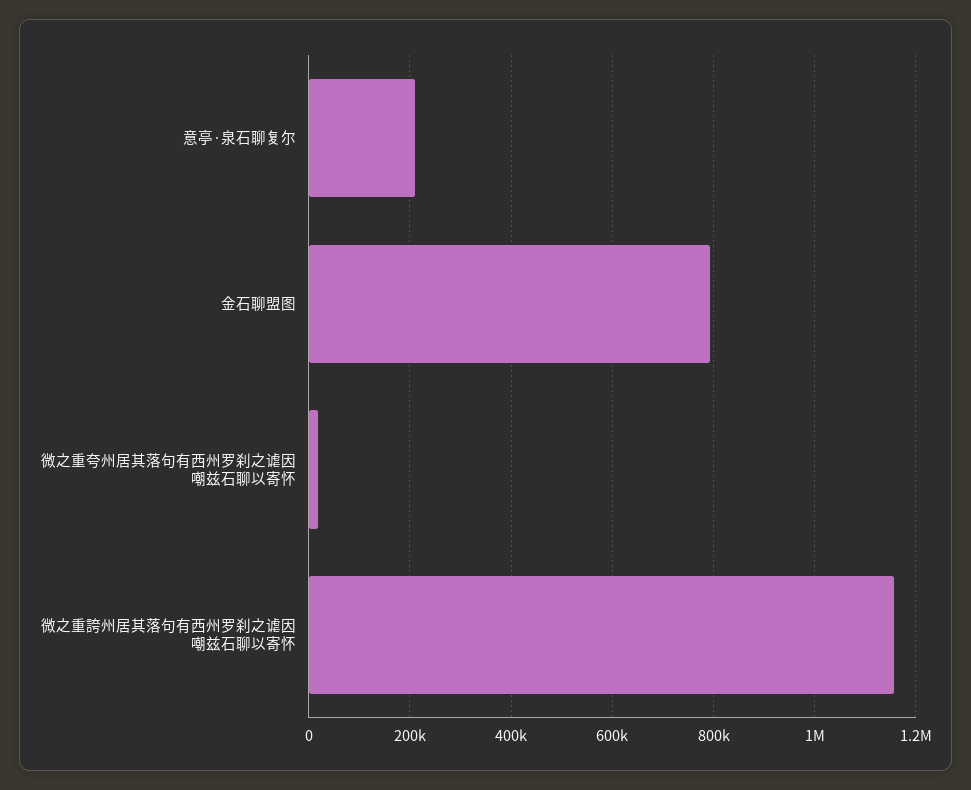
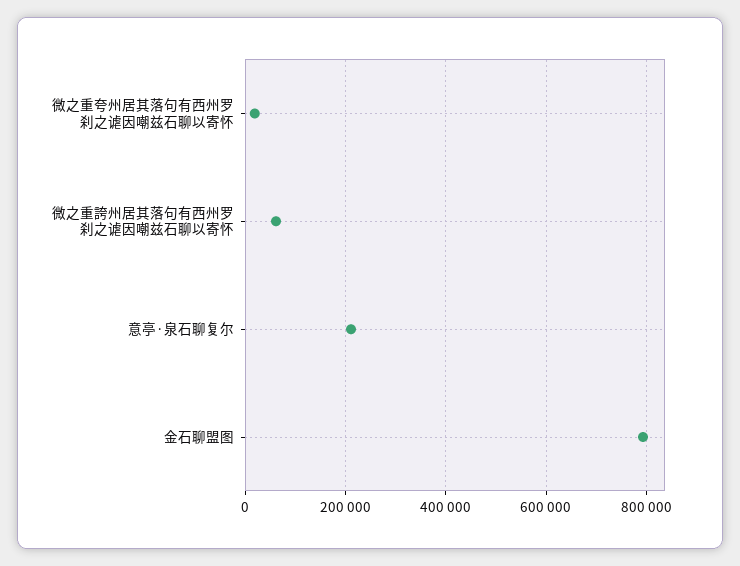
微之重誇州居其落句有西州罗刹之谑因嘲兹石聊以寄怀: 1160000 -> 60000

